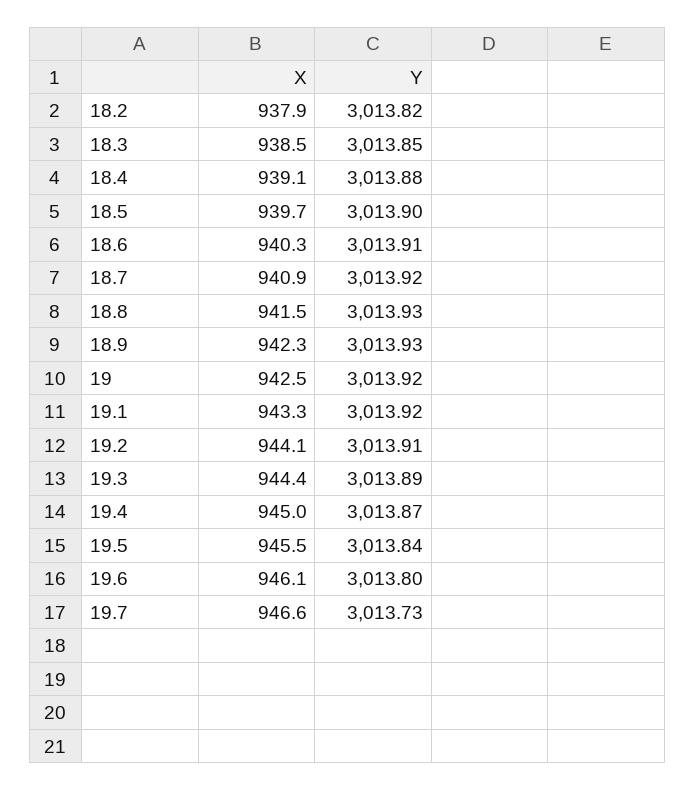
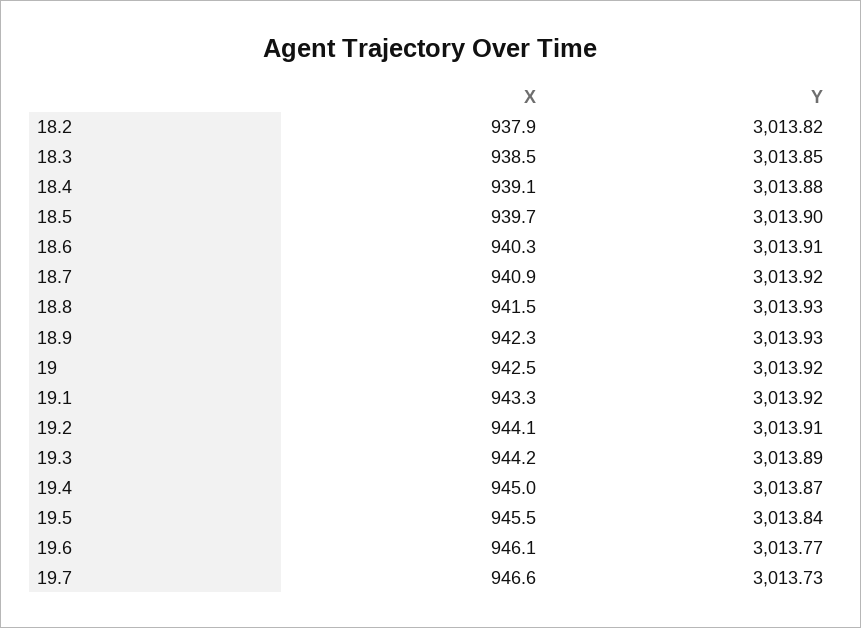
X, 19.3: 944.4 -> 944.2
Y, 19.6: 3013.8 -> 3013.77

